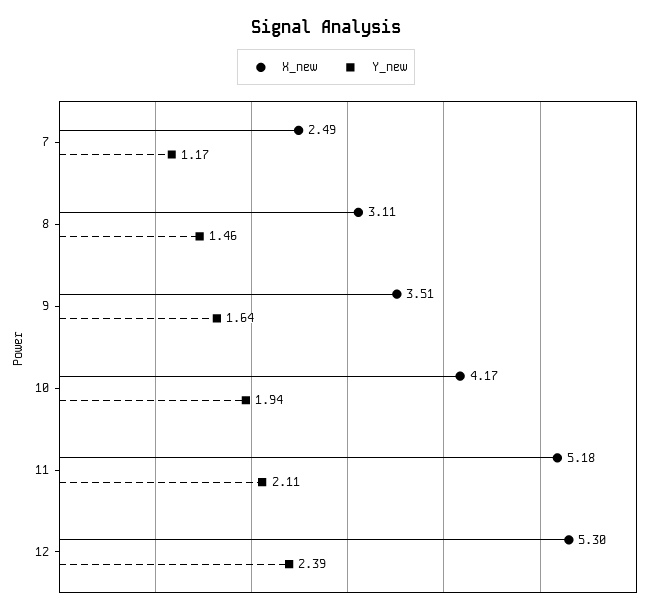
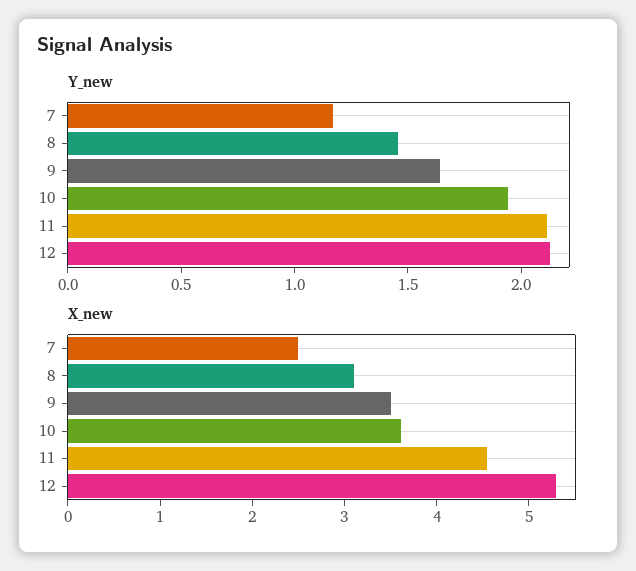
X_new, 10: 4.17 -> 3.6
X_new, 11: 5.18 -> 4.6
Y_new, 12: 2.39 -> 2.1

